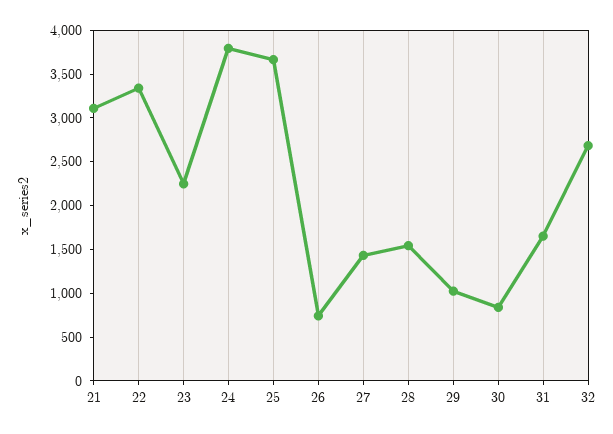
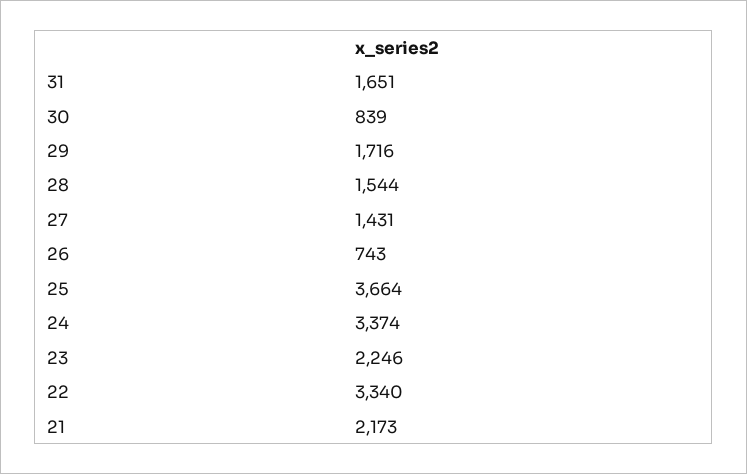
21: 3100 -> 2173
24: 3800 -> 3374
29: 1000 -> 1716
32: 2700 -> none

